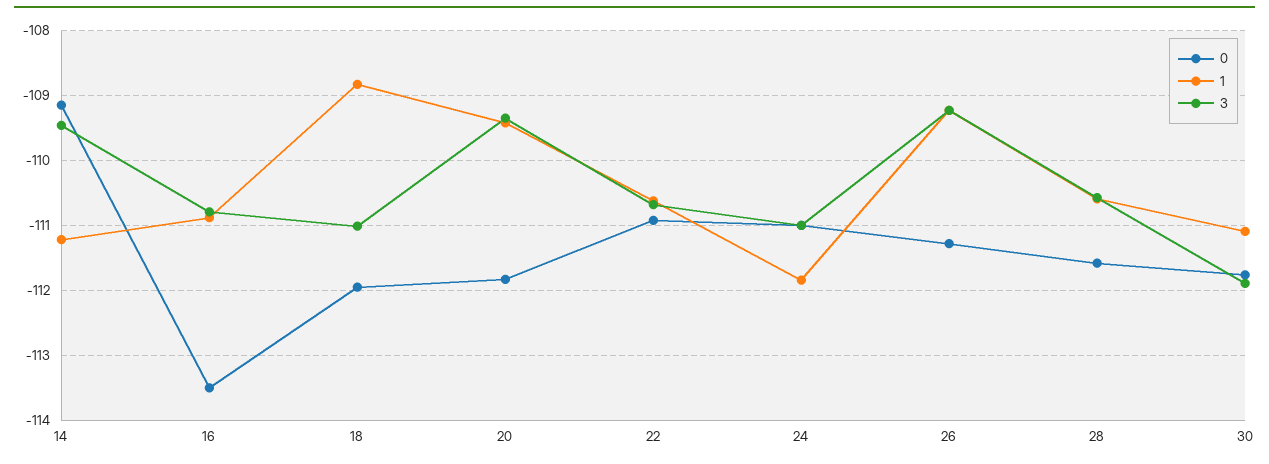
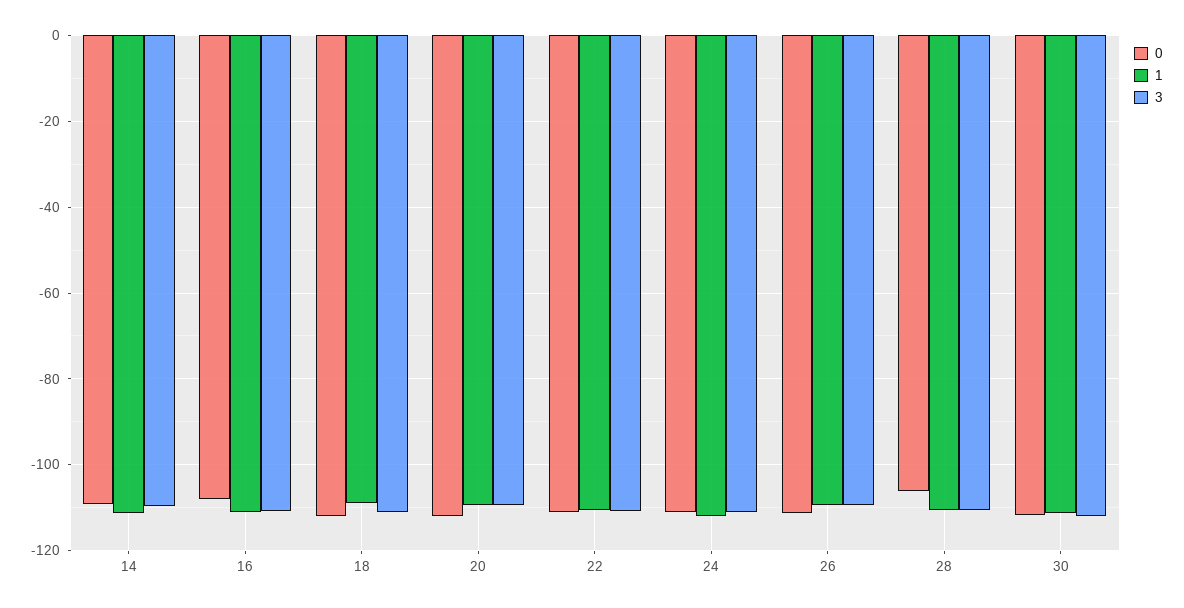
0, 16: -113.5 -> -108
0, 28: -111.6 -> -106

